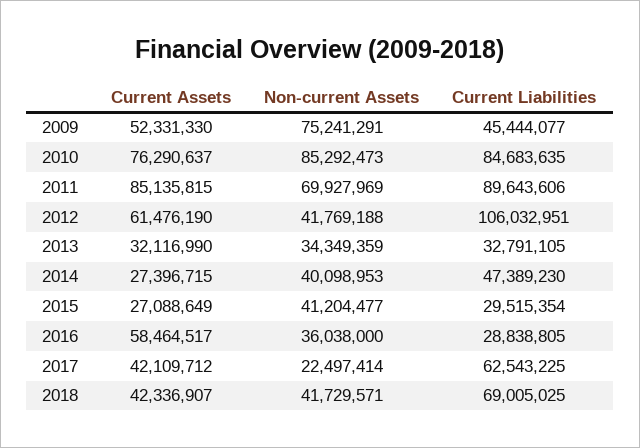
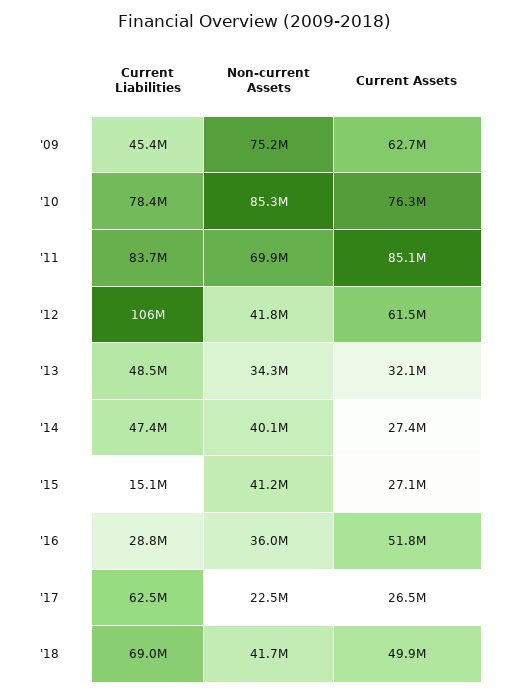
Current Assets, 2009: 52331330 -> 62700000
Current Liabilities, 2010: 84683635 -> 78400000
Current Liabilities, 2011: 89643606 -> 83700000
Current Liabilities, 2013: 32791105 -> 48500000
Current Liabilities, 2015: 29515354 -> 15100000
Current Assets, 2016: 58464517 -> 51800000
Current Assets, 2017: 42109712 -> 26500000
Current Assets, 2018: 42336907 -> 49900000

